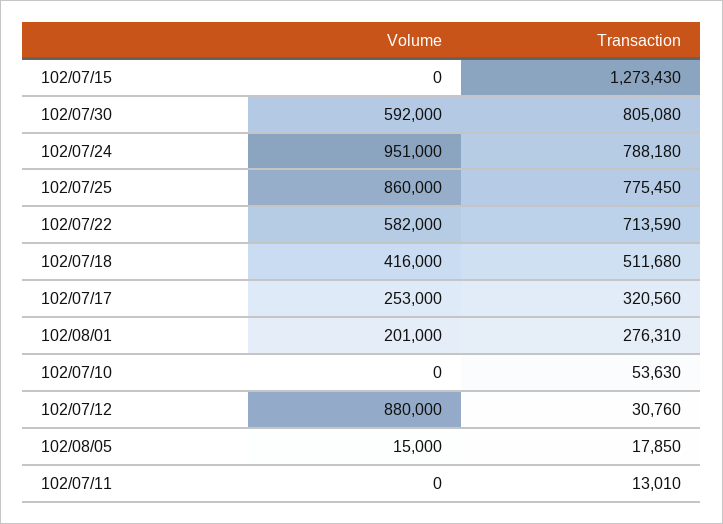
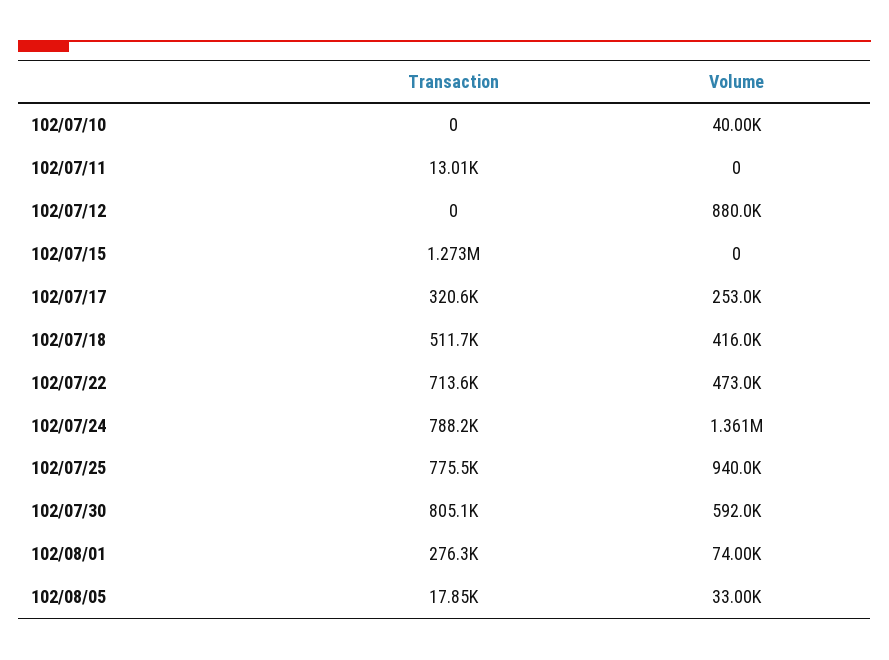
Volume, 102/07/24: 951000 -> 1361000
Volume, 102/07/25: 860000 -> 940000
Volume, 102/07/22: 582000 -> 473000
Volume, 102/08/01: 201000 -> 74000
Volume, 102/07/10: 0 -> 40000
Transaction, 102/07/10: 53630 -> 0
Transaction, 102/07/12: 30760 -> 0
Volume, 102/08/05: 15000 -> 33000

